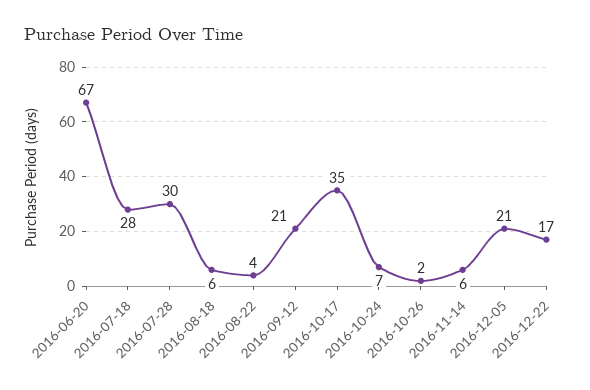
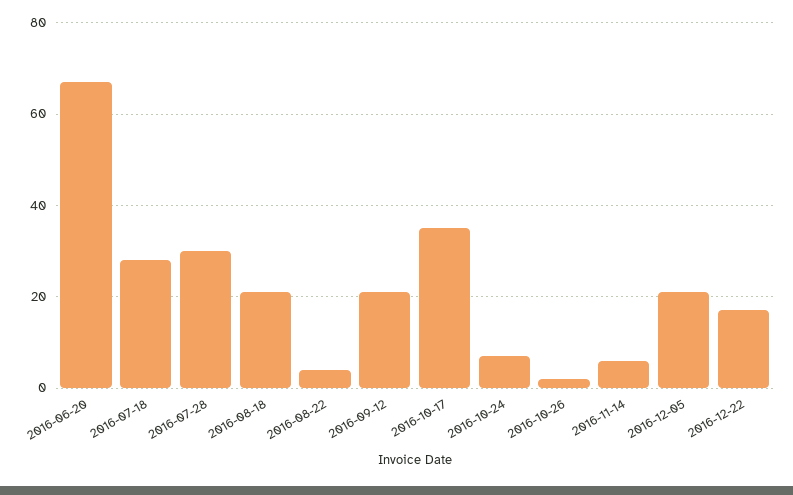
2016-08-18: 6 -> 20

